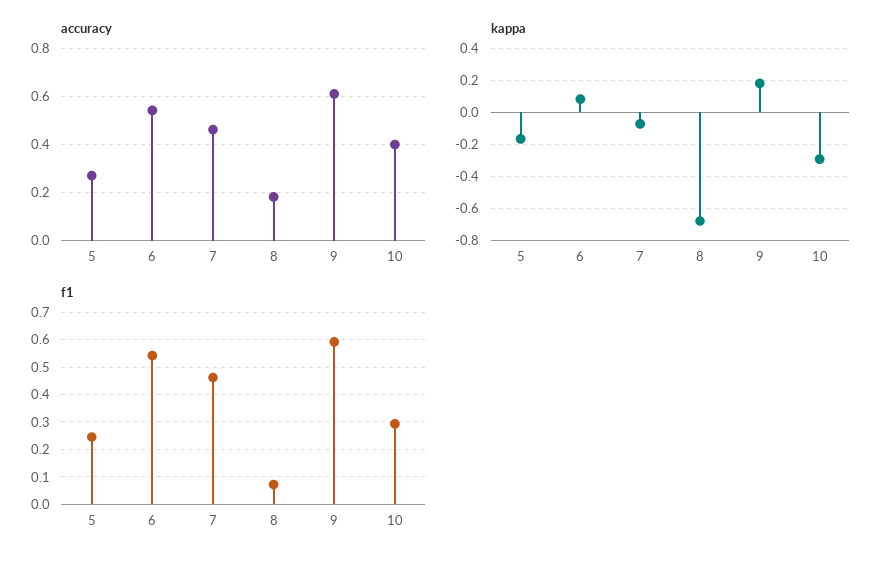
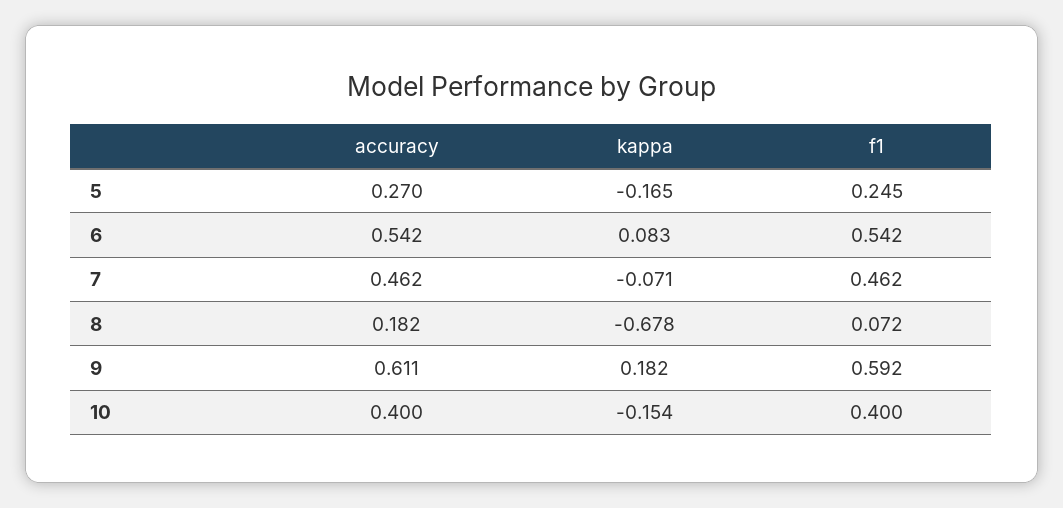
kappa, 10: -0.3 -> -0.154
f1, 10: 0.3 -> 0.4

